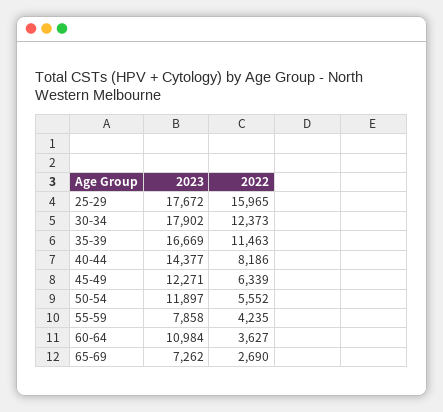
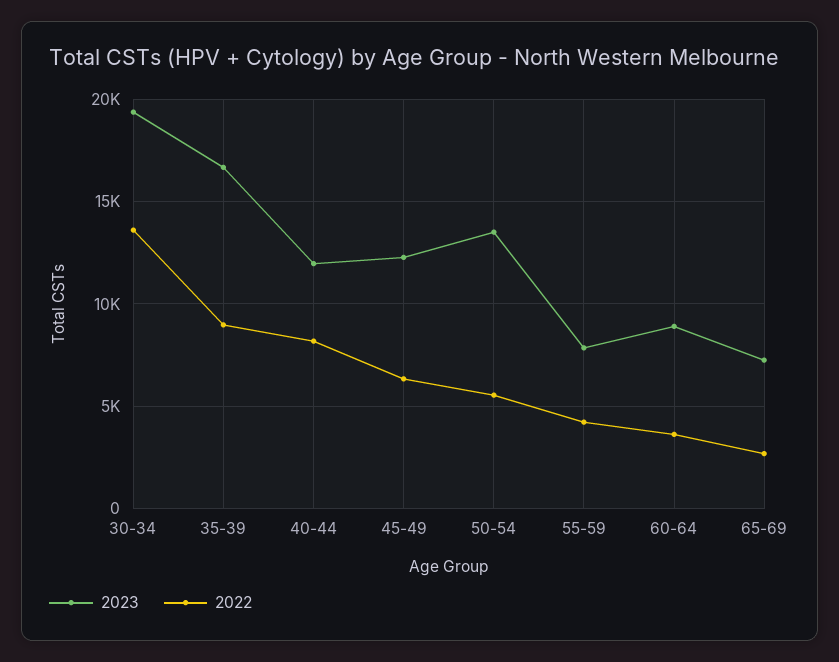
2023, 25-29: 17672 -> none
2022, 25-29: 15965 -> none
2023, 30-34: 17902 -> 19500
2022, 30-34: 12373 -> 13500
2022, 35-39: 11463 -> 9000
2023, 40-44: 14377 -> 12000
2023, 50-54: 11897 -> 13500
2023, 60-64: 10984 -> 9000

